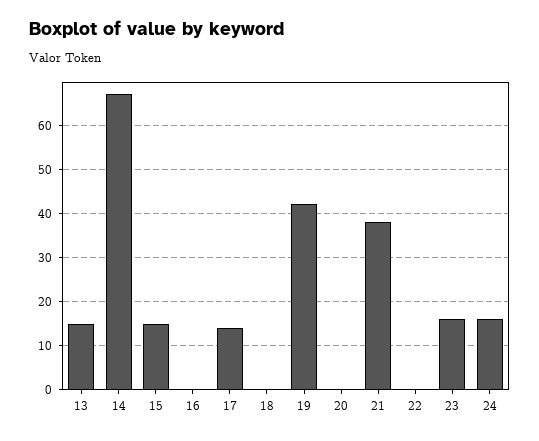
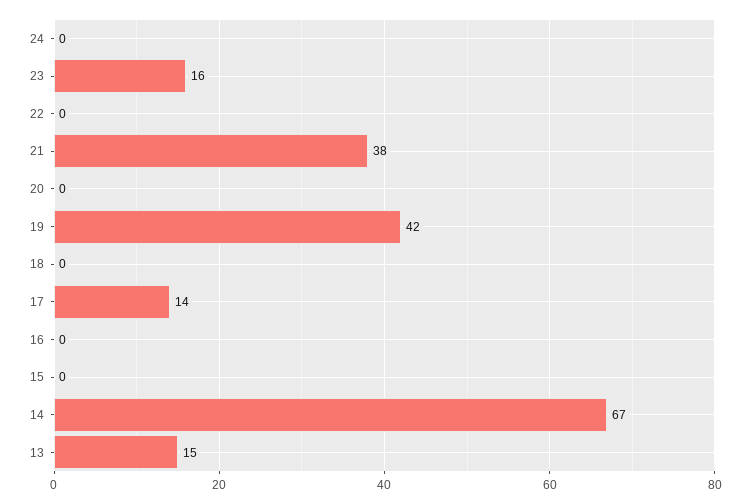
15: 15 -> 0
24: 15 -> 0

